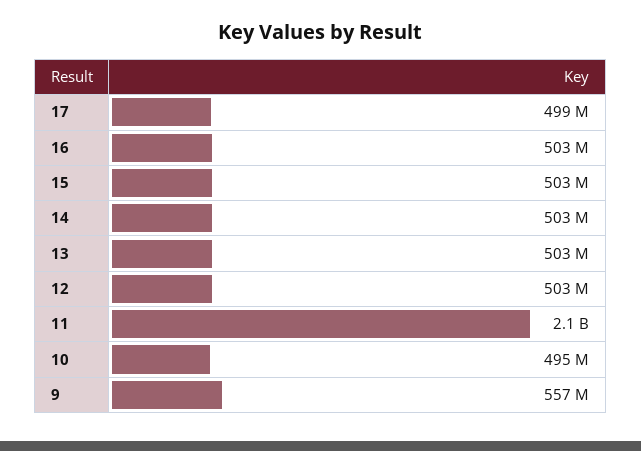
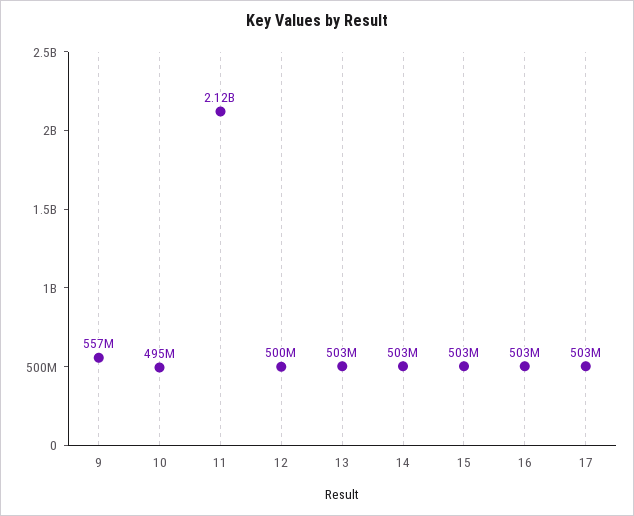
17: 499000000 -> 503000000
12: 503000000 -> 500000000

